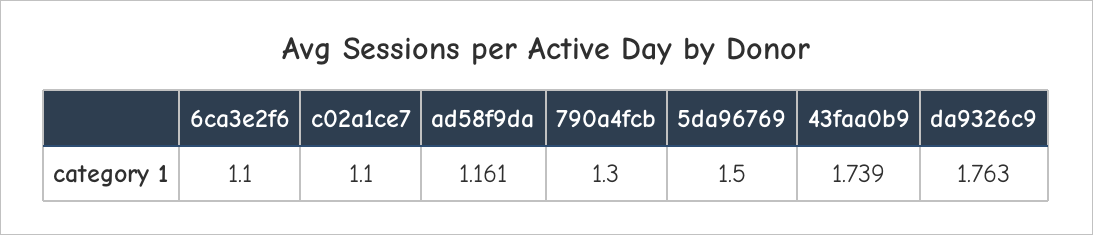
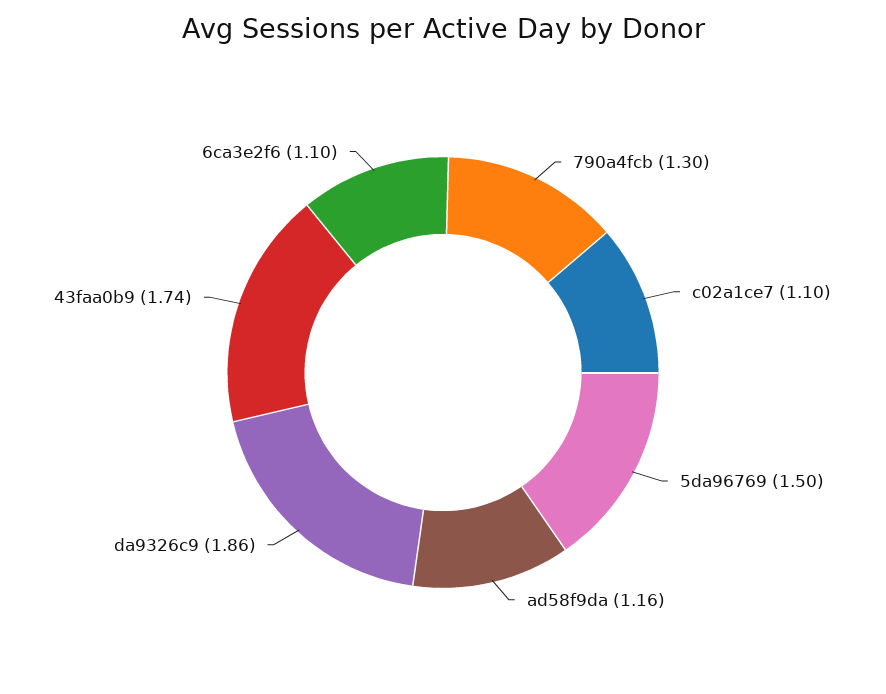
da9326c9: 1.763 -> 1.86

